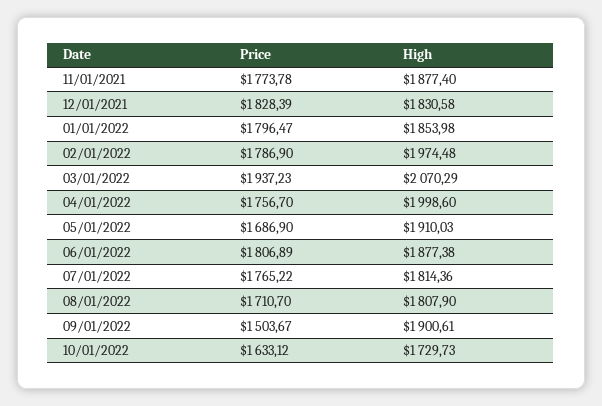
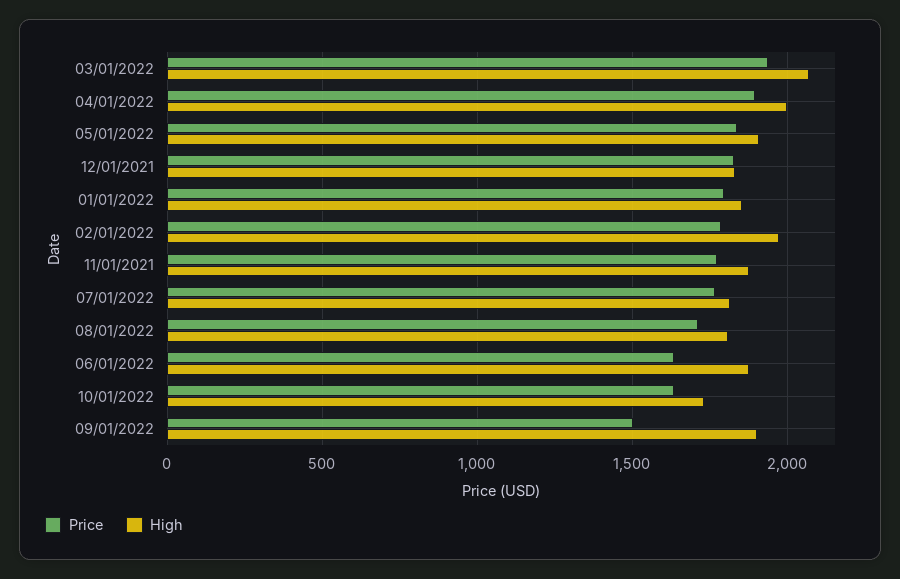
Price, 04/01/2022: 1756.7 -> 1900
Price, 05/01/2022: 1686.9 -> 1850
Price, 06/01/2022: 1806.89 -> 1650

